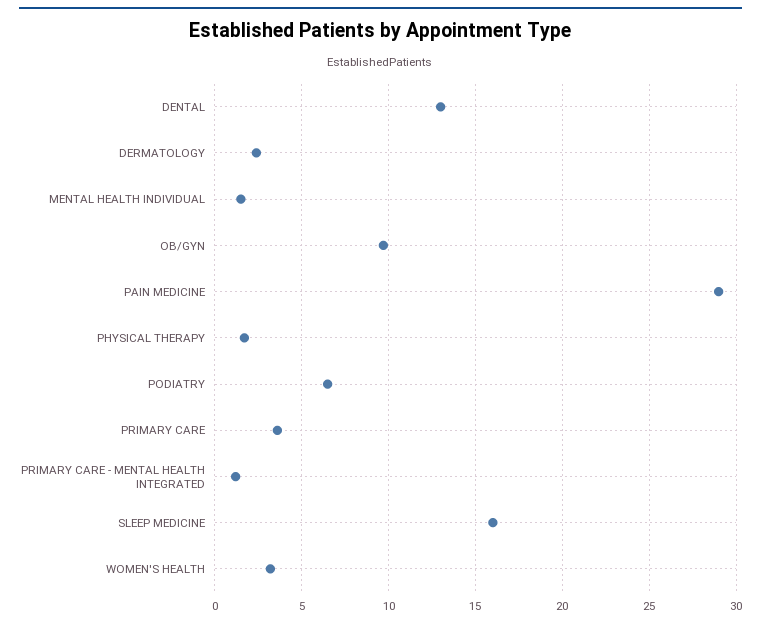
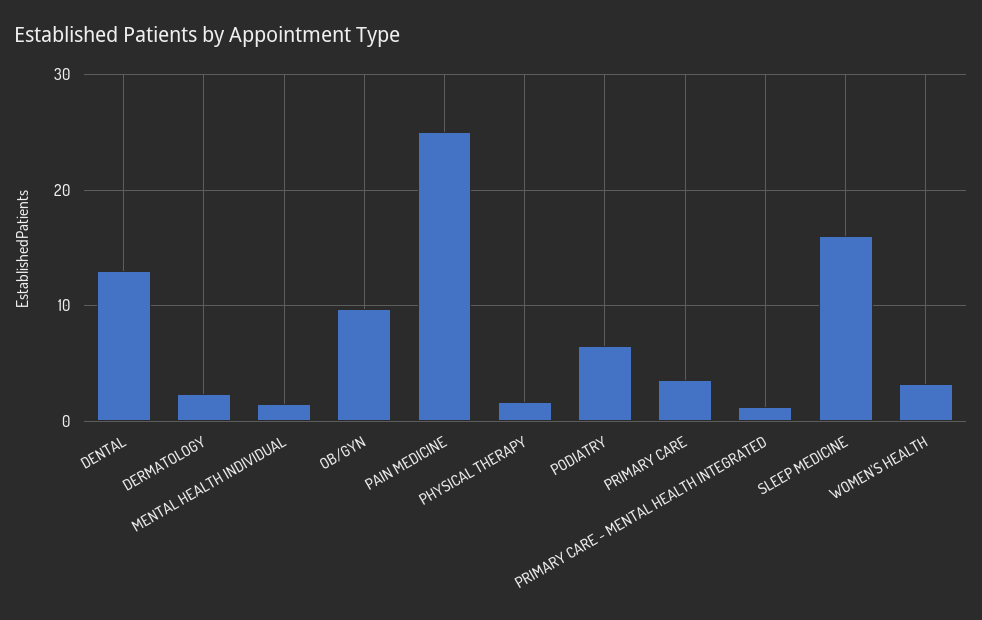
PAIN MEDICINE: 29 -> 25

